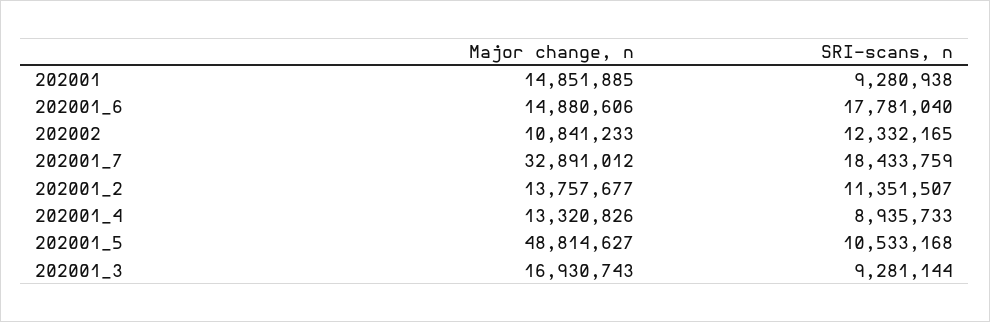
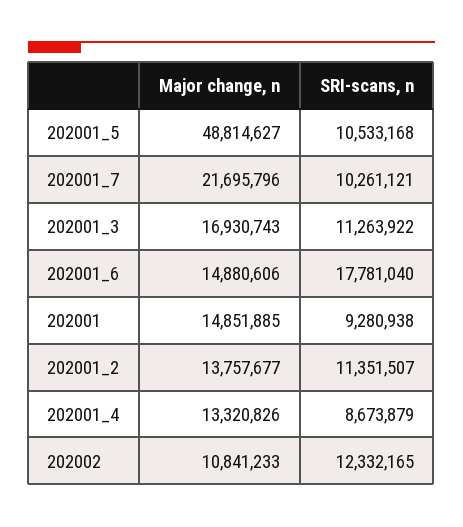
Major change, n, 202001_7: 32891012 -> 21695796
SRI-scans, n, 202001_7: 18433759 -> 10261121
SRI-scans, n, 202001_4: 8935733 -> 8673879
SRI-scans, n, 202001_3: 9281144 -> 11263922

